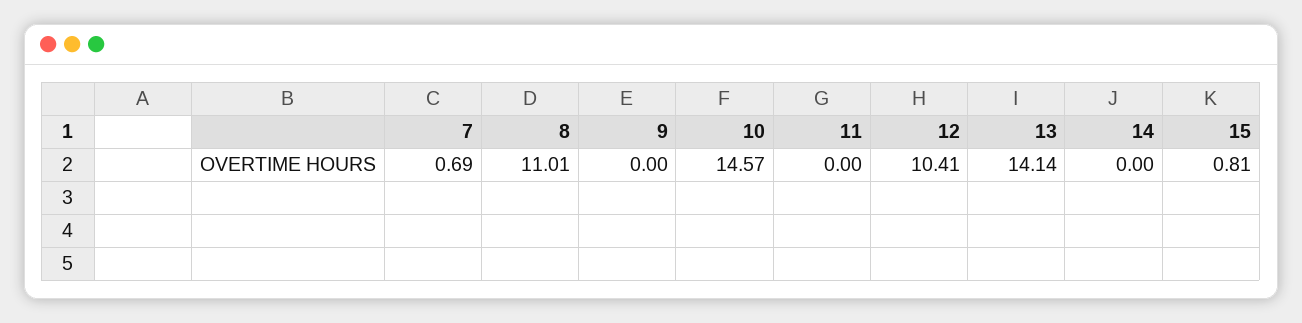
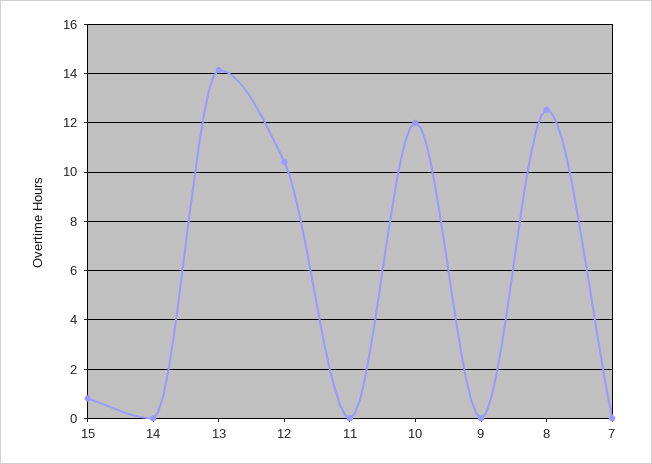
7: 0.69 -> 0
8: 11.01 -> 12.5
10: 14.57 -> 12

